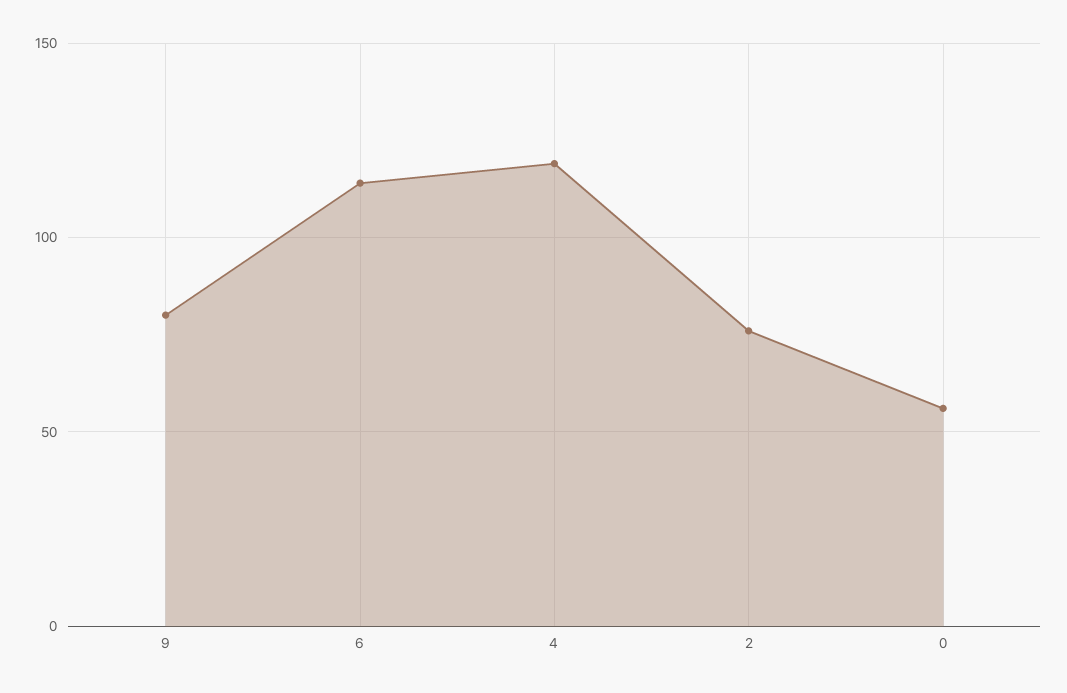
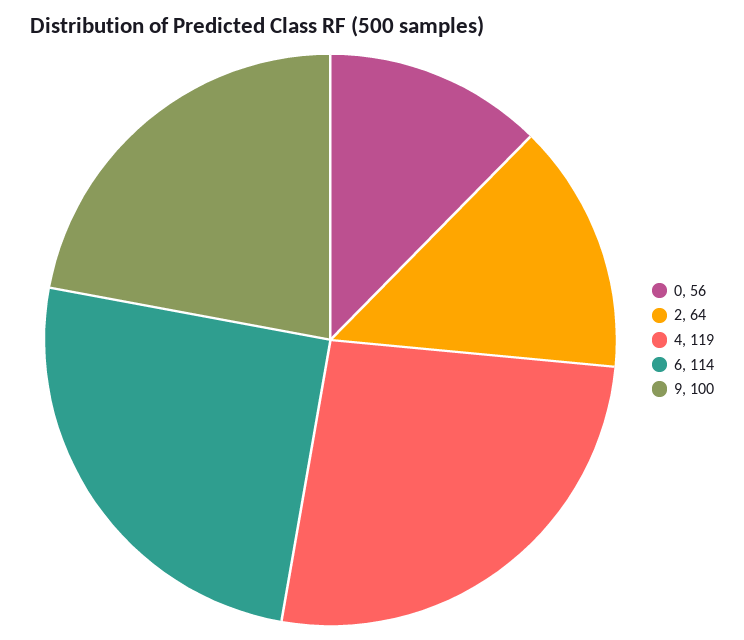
9: 80 -> 100
2: 75 -> 64

